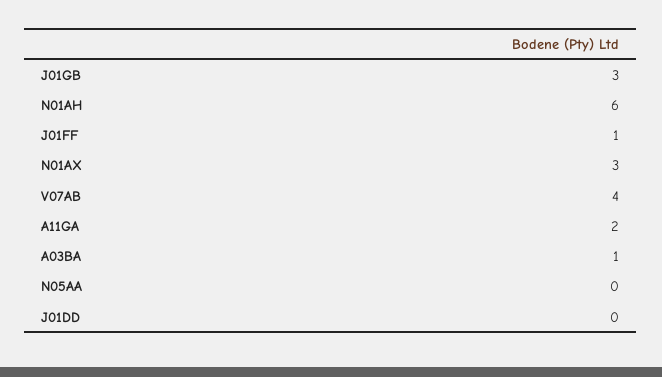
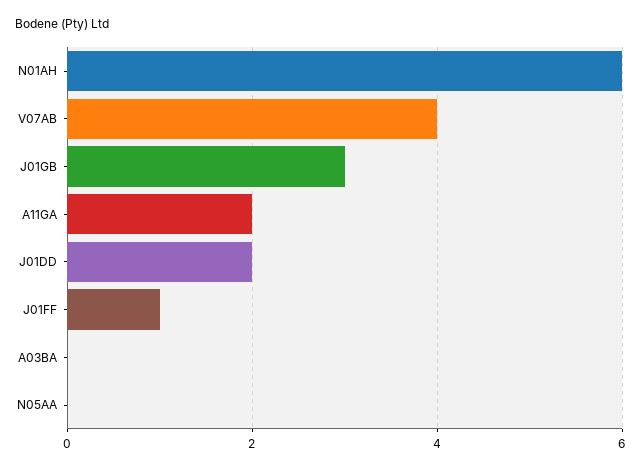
N01AX: 3 -> none
A03BA: 1 -> 0
J01DD: 0 -> 2

